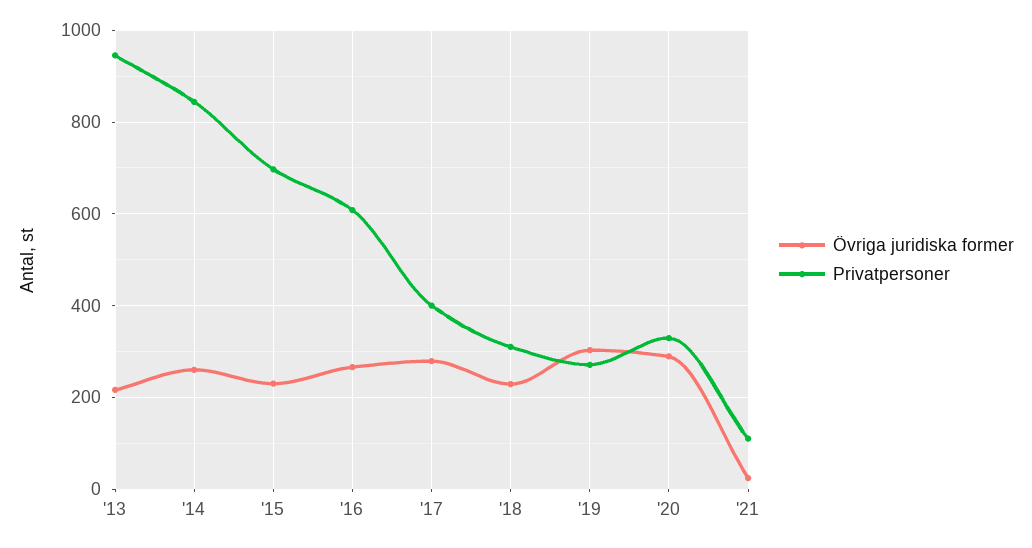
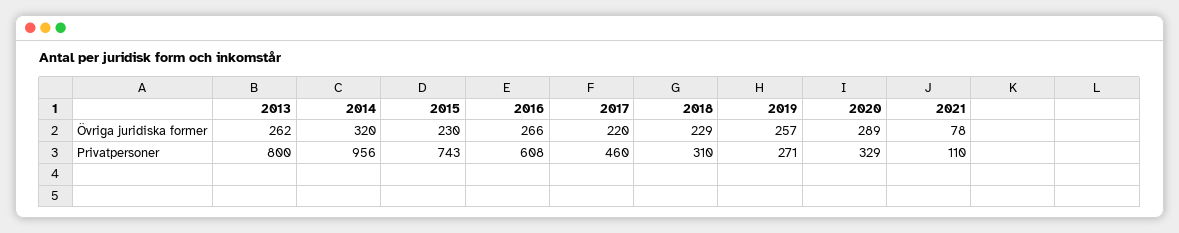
Övriga juridiska former, '13: 220 -> 262
Privatpersoner, '13: 940 -> 800
Övriga juridiska former, '14: 260 -> 320
Privatpersoner, '14: 840 -> 956
Privatpersoner, '15: 700 -> 743
Övriga juridiska former, '17: 280 -> 220
Privatpersoner, '17: 400 -> 460
Övriga juridiska former, '19: 300 -> 257
Övriga juridiska former, '21: 20 -> 78

